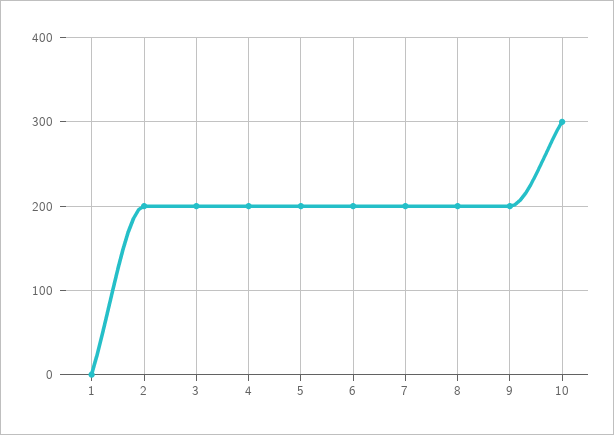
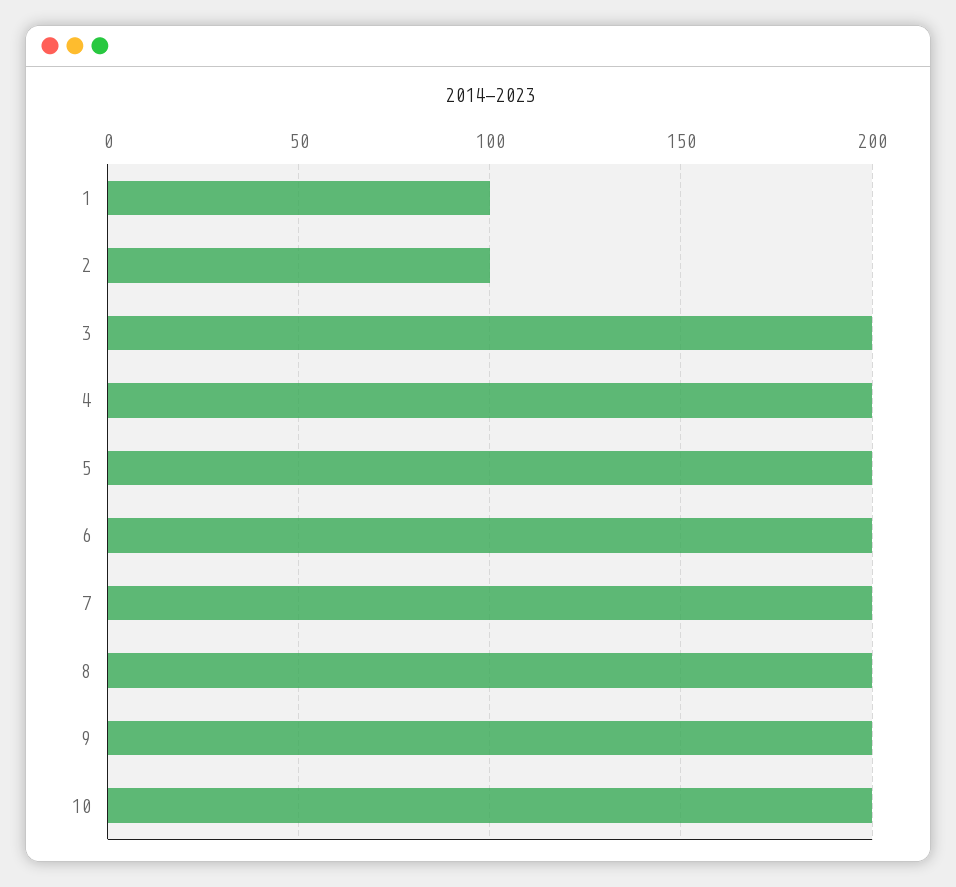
1: 0 -> 100
2: 200 -> 100
10: 300 -> 200

